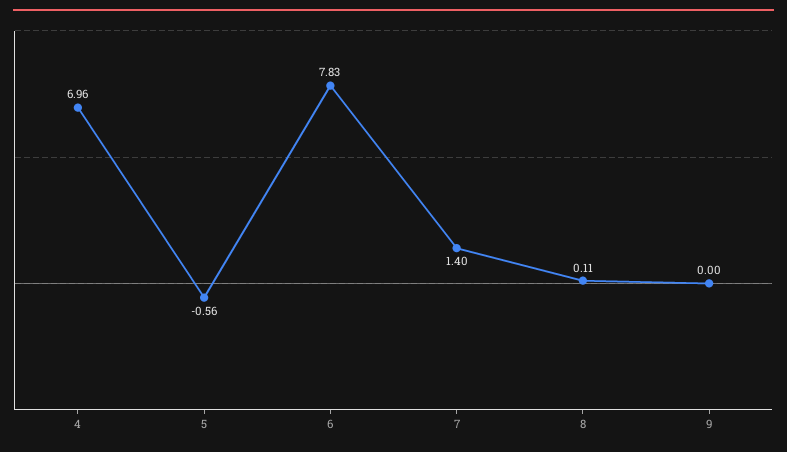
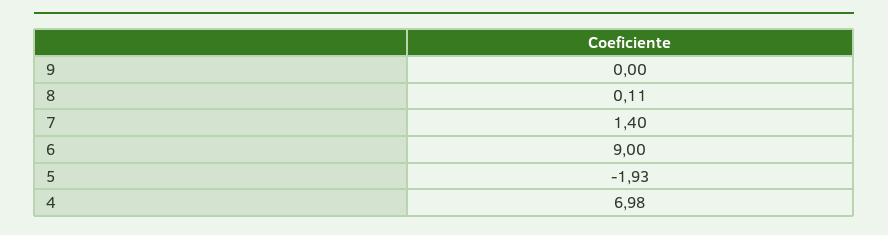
4: 6.96 -> 6.98
5: -0.56 -> -1.93
6: 7.83 -> 9

